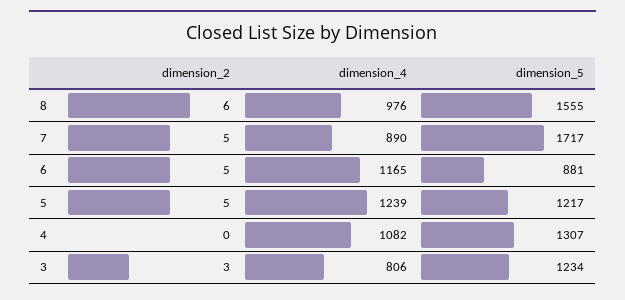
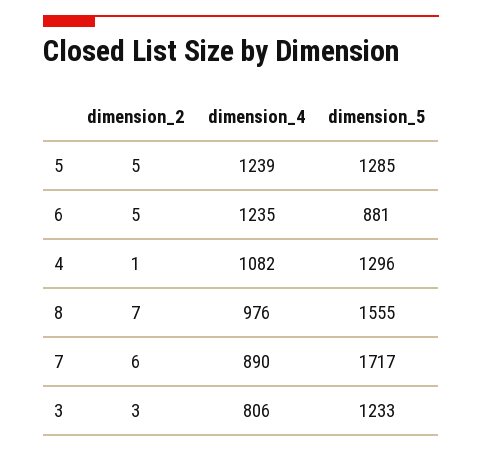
dimension_2, 8: 6 -> 7
dimension_2, 7: 5 -> 6
dimension_4, 6: 1165 -> 1235
dimension_5, 5: 1217 -> 1285
dimension_2, 4: 0 -> 1
dimension_5, 4: 1307 -> 1296
dimension_5, 3: 1234 -> 1233

